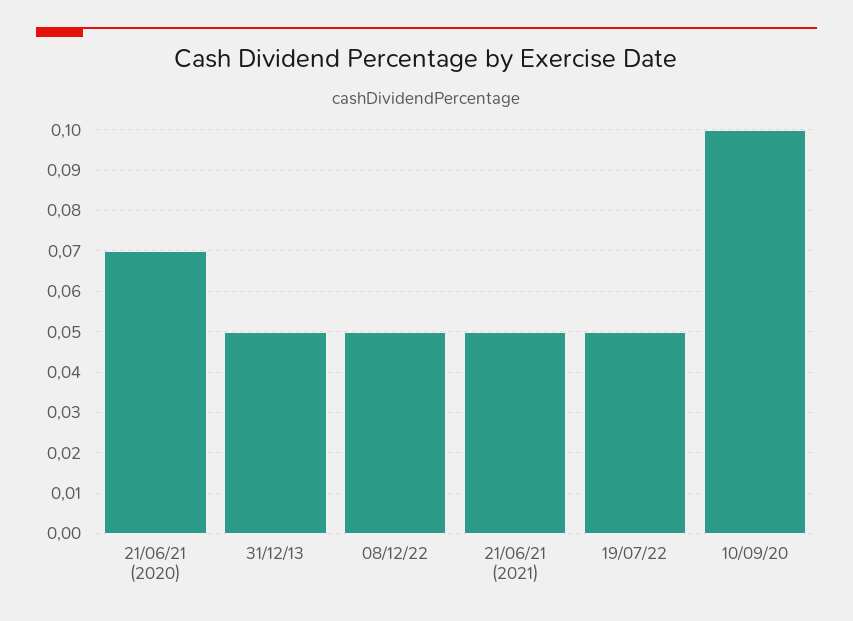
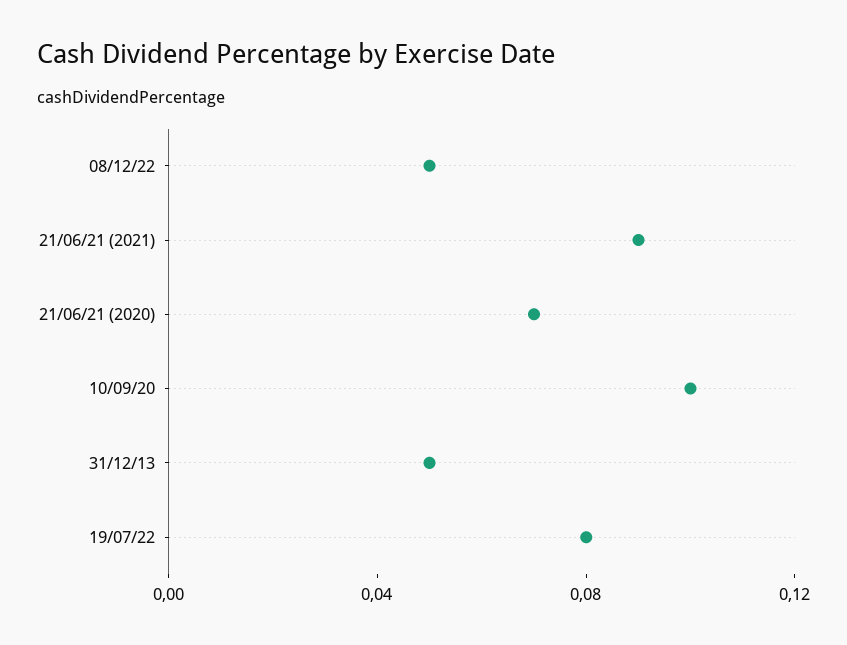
21/06/21 (2021): 0.05 -> 0.09
19/07/22: 0.05 -> 0.08

